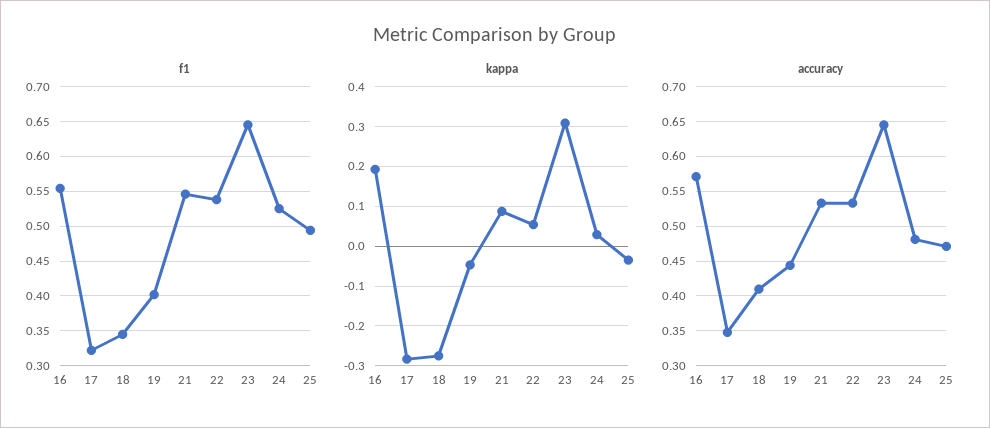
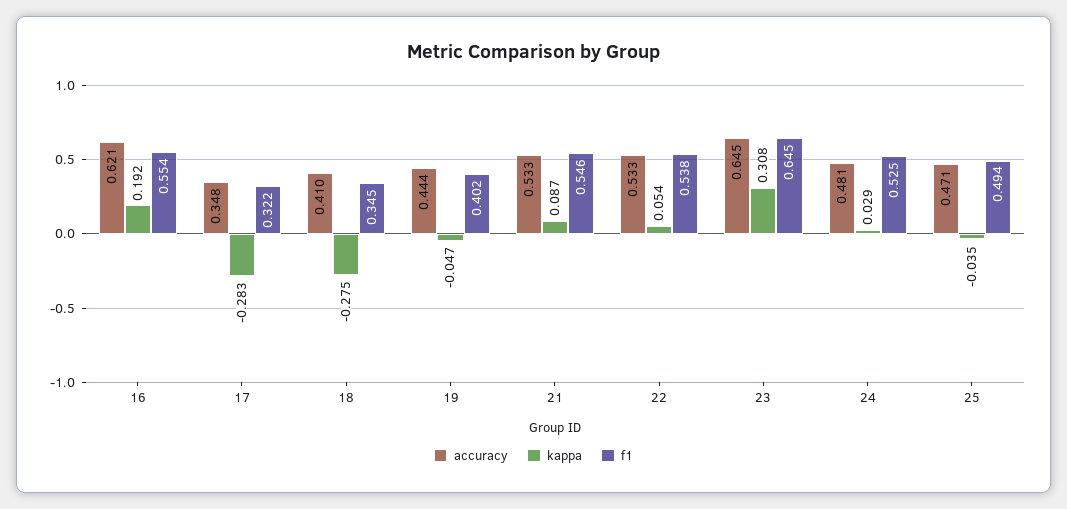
accuracy, 16: 0.57 -> 0.621

